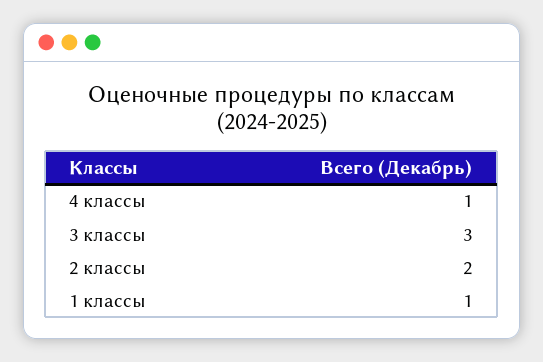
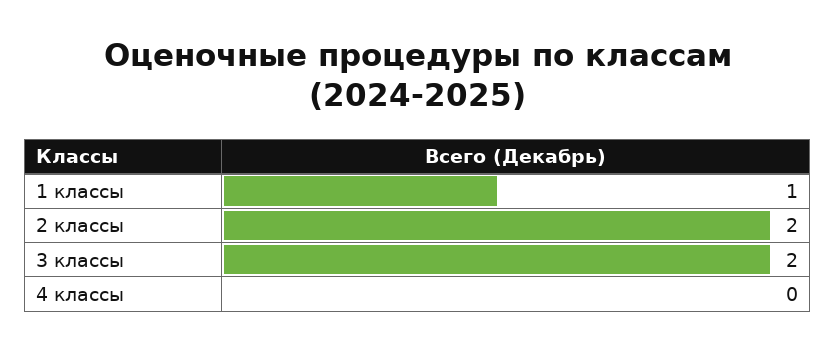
4 классы: 1 -> 0
3 классы: 3 -> 2

